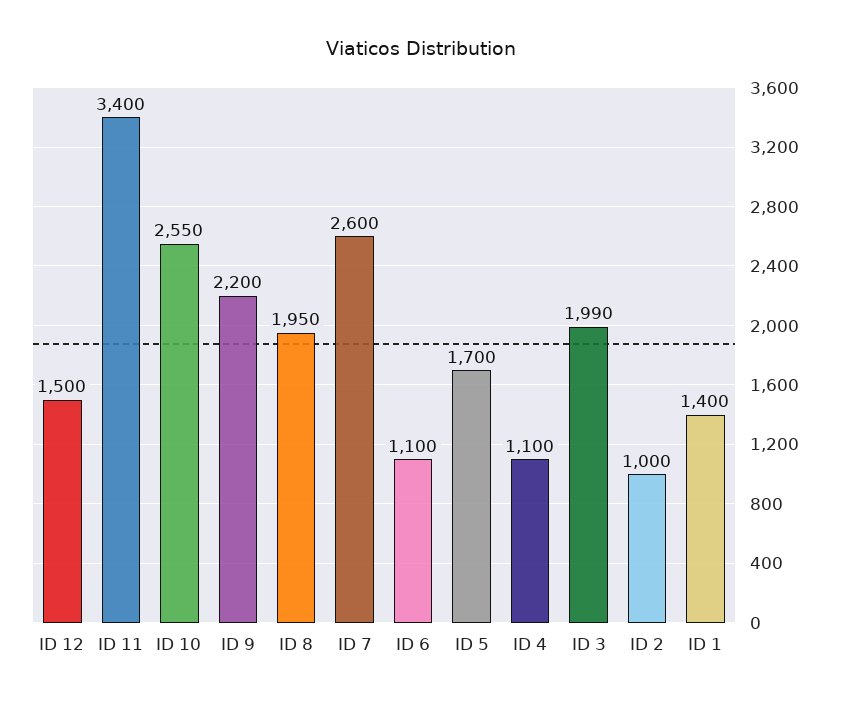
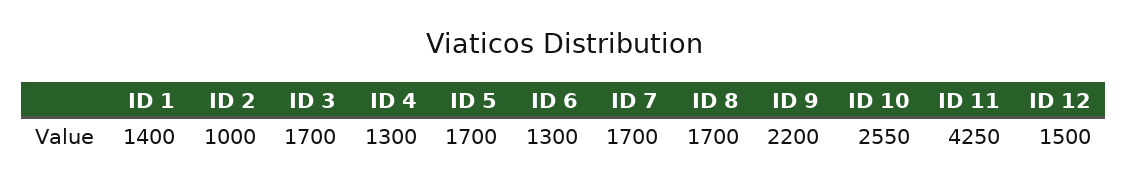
ID 11: 3400 -> 4250
ID 8: 1950 -> 1700
ID 7: 2600 -> 1700
ID 6: 1100 -> 1300
ID 4: 1100 -> 1300
ID 3: 1990 -> 1700

